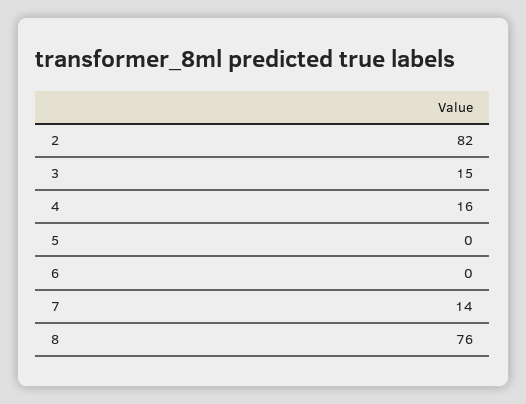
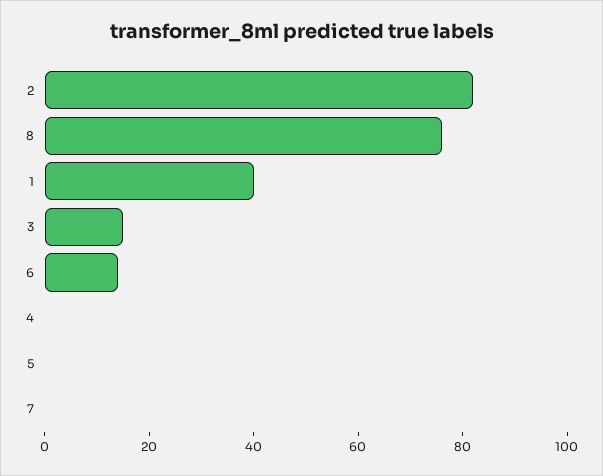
4: 16 -> 0
6: 0 -> 15
7: 14 -> 0
1: none -> 40

